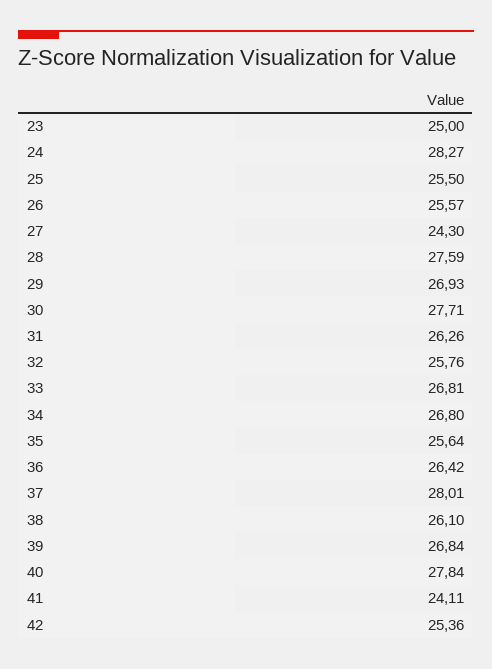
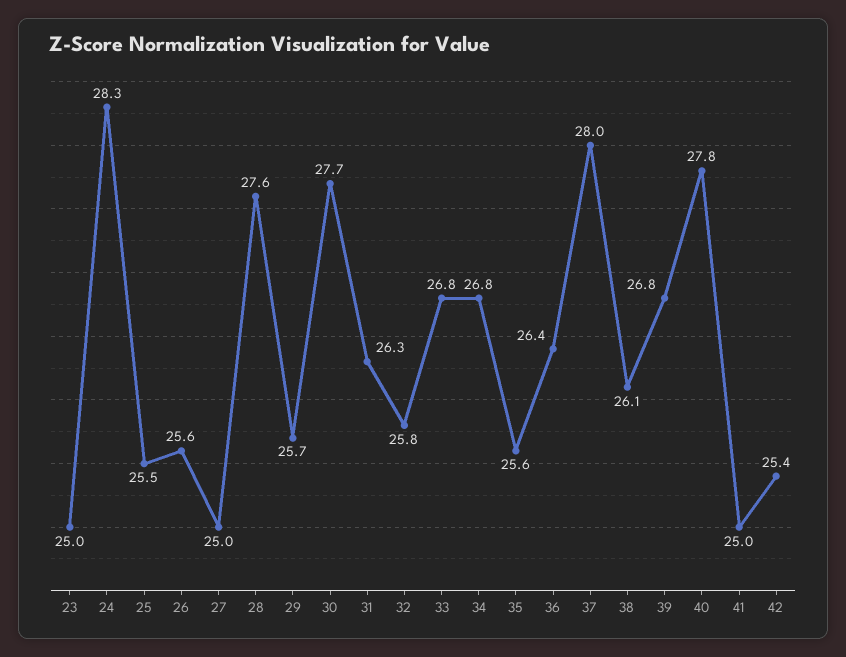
27: 24.3 -> 25
29: 26.93 -> 25.7
41: 24.11 -> 25

